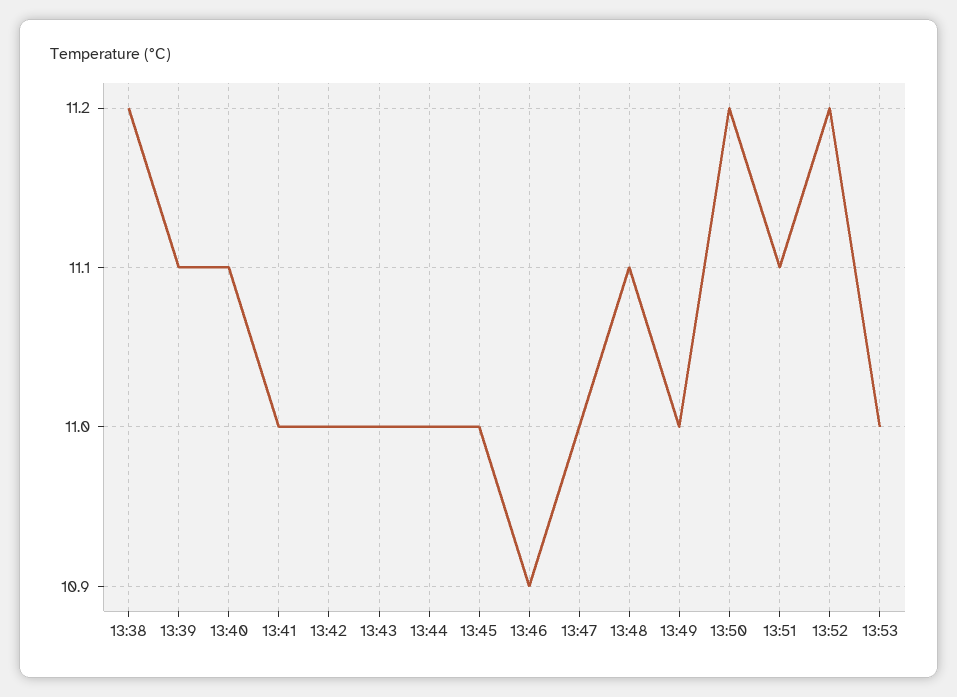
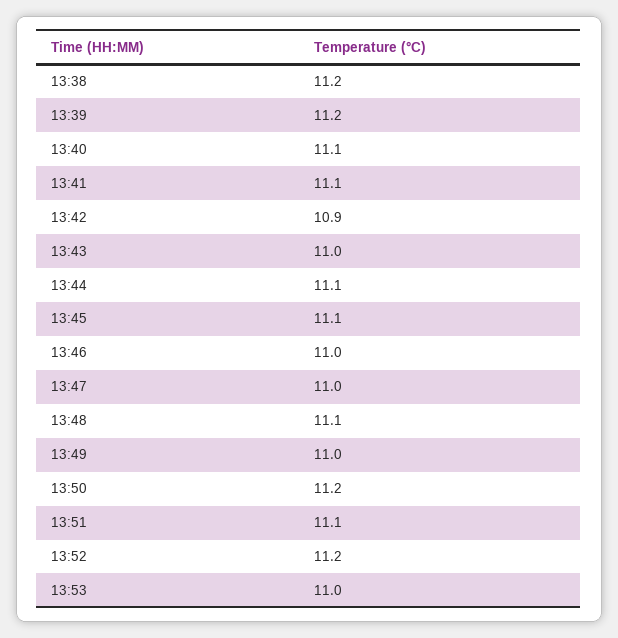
13:39: 11.1 -> 11.2
13:41: 11 -> 11.1
13:42: 11 -> 10.9
13:44: 11 -> 11.1
13:45: 11 -> 11.1
13:46: 10.9 -> 11

